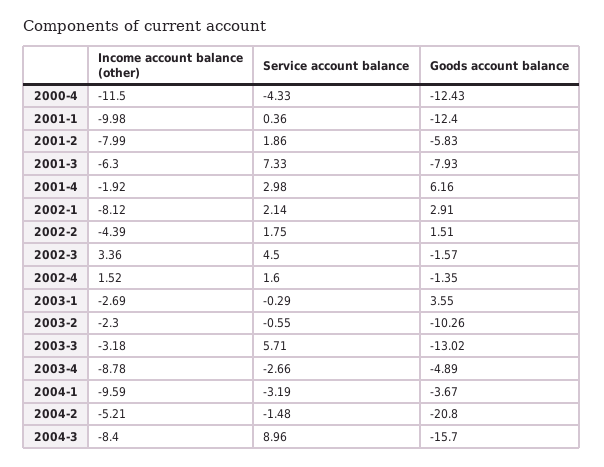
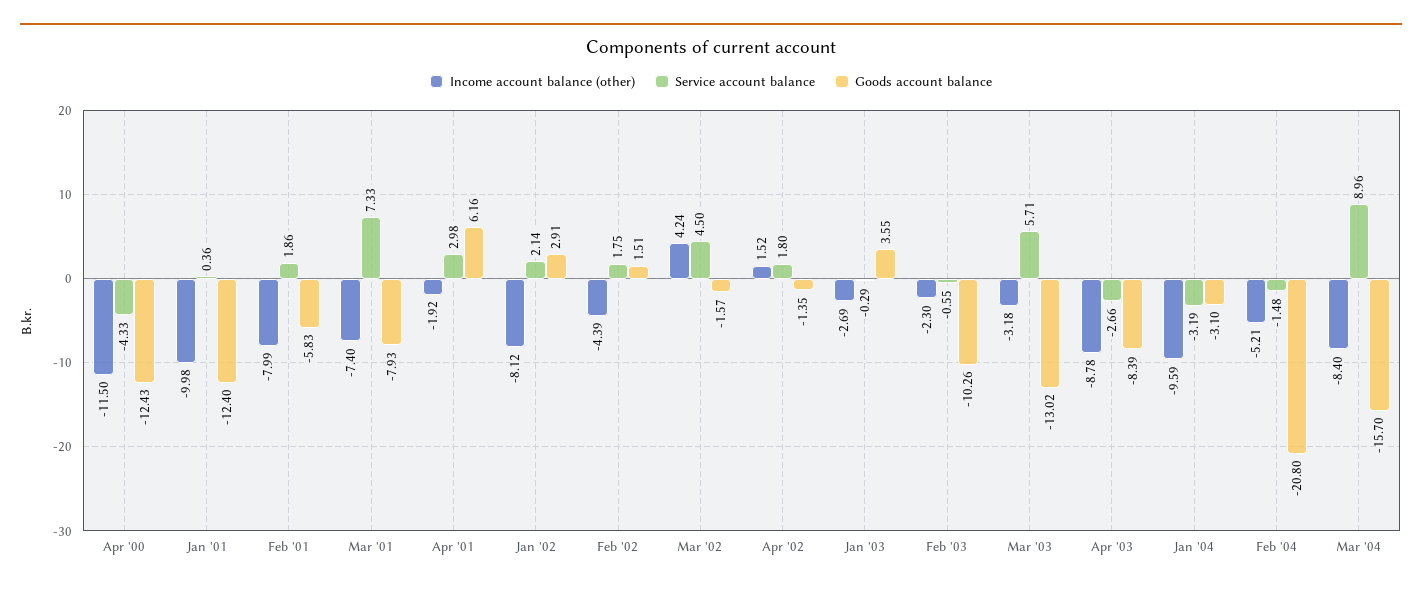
Income account balance (other), 2001-3: -6.3 -> -7.4
Income account balance (other), 2002-3: 3.36 -> 4.24
Service account balance, 2002-4: 1.6 -> 1.8
Goods account balance, 2003-4: -4.89 -> -8.39
Goods account balance, 2004-1: -3.67 -> -3.1

